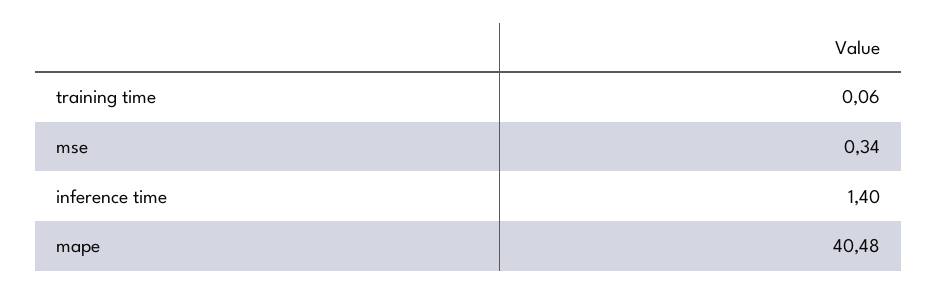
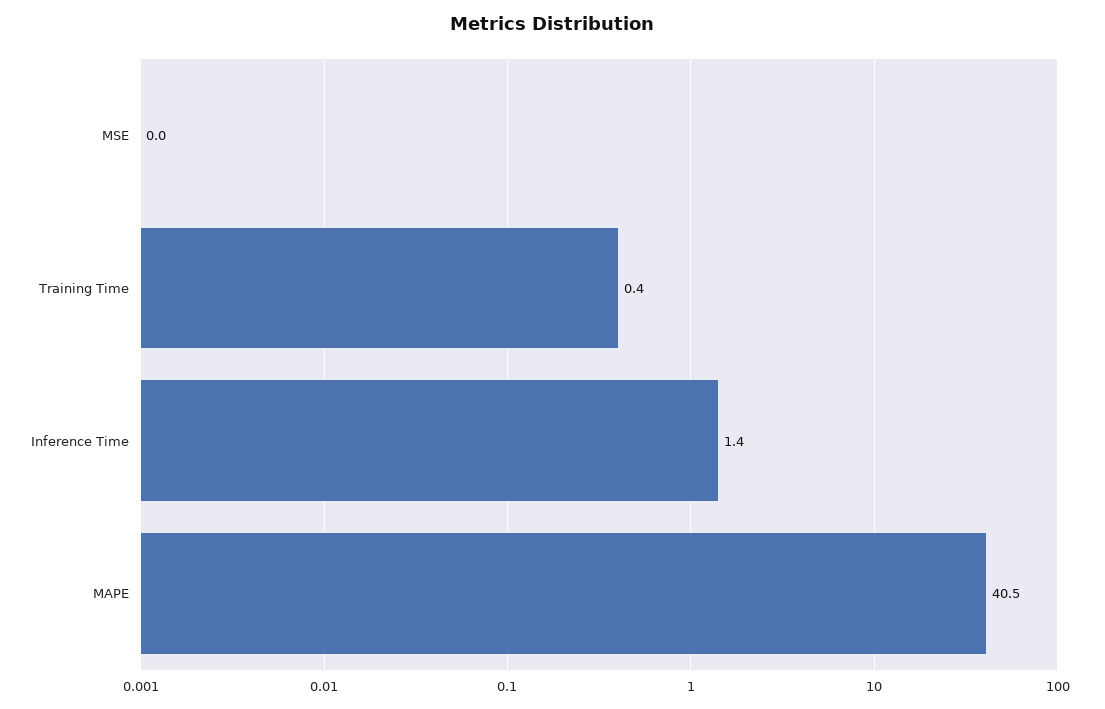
training time: 0.06 -> 0.4
mse: 0.34 -> 0

